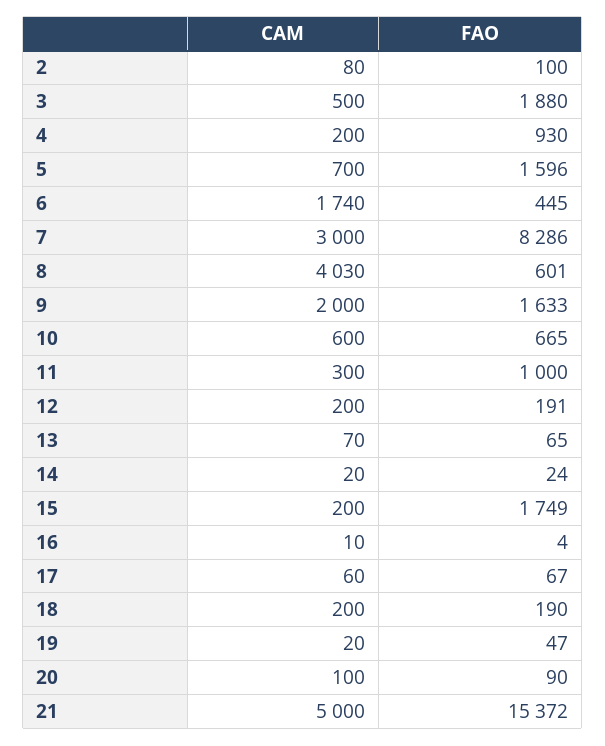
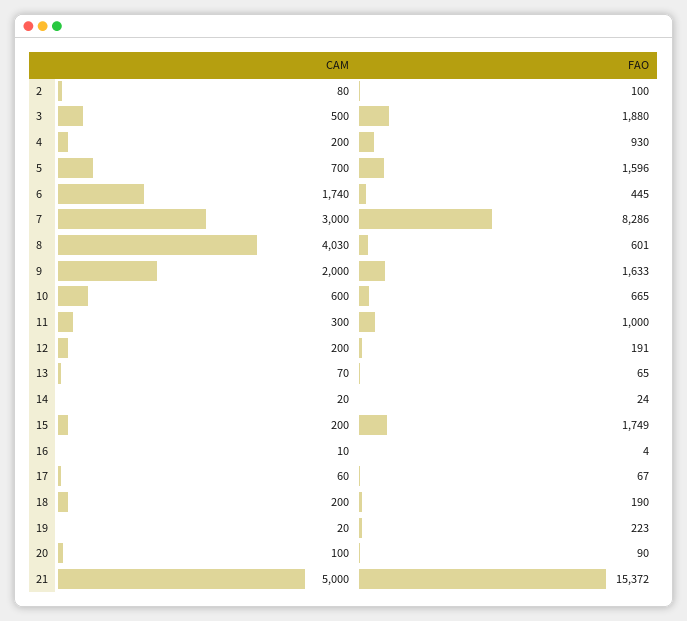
FAO, 19: 47 -> 223

